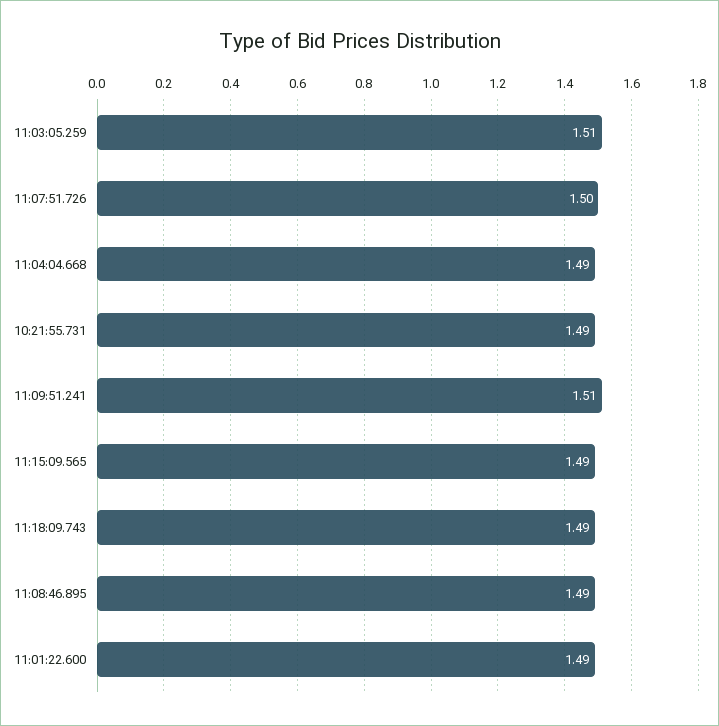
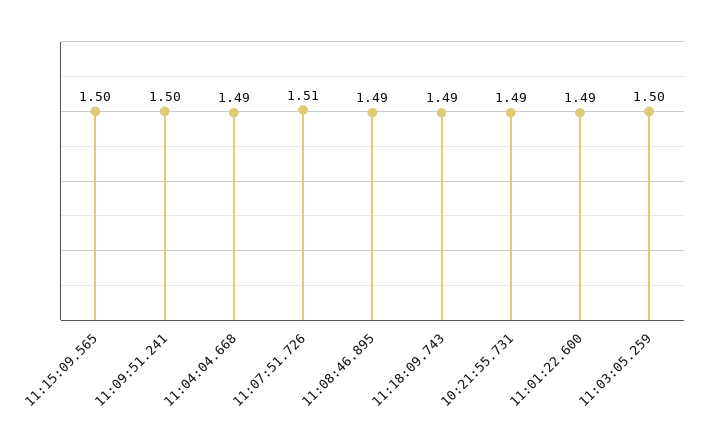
11:03:05.259: 1.51 -> 1.5
11:07:51.726: 1.5 -> 1.51
11:09:51.241: 1.51 -> 1.5
11:15:09.565: 1.49 -> 1.5

